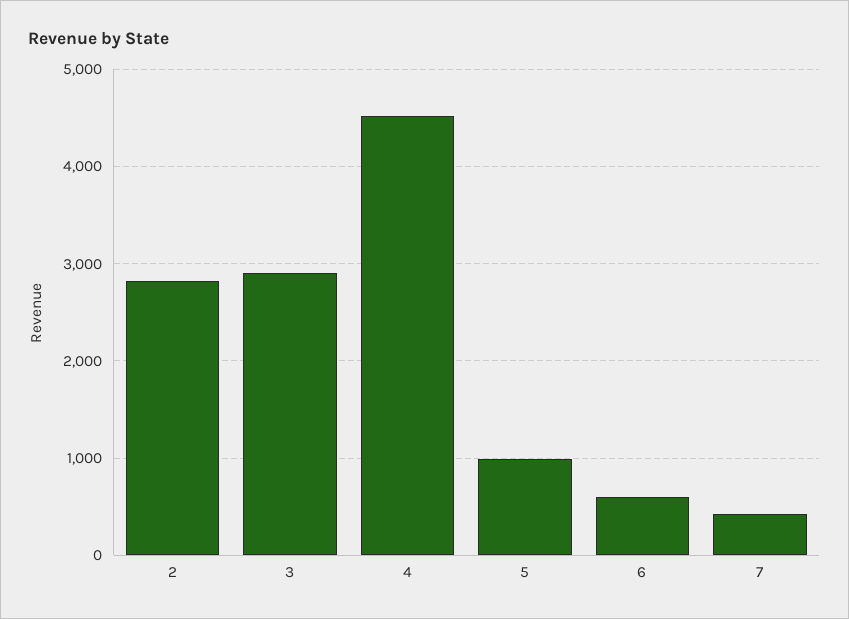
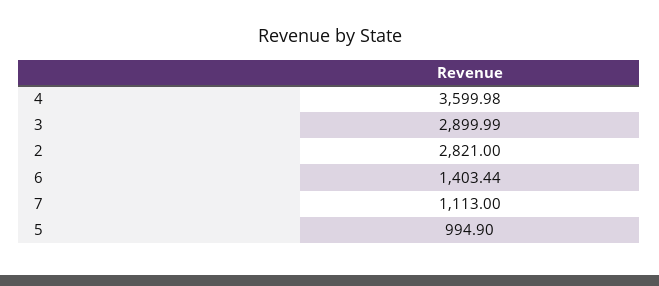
4: 4500 -> 3599.98
6: 600 -> 1403.44
7: 400 -> 1113

